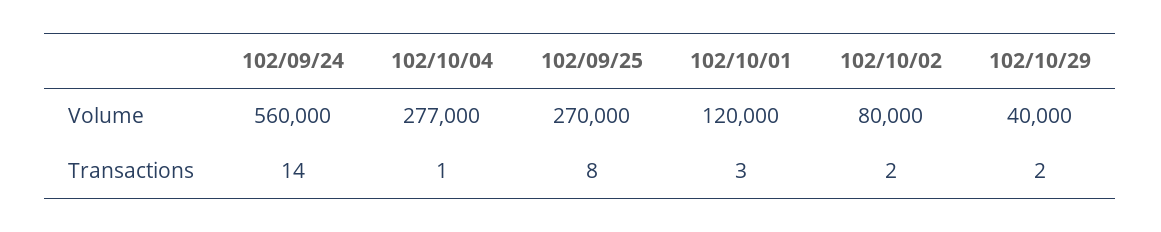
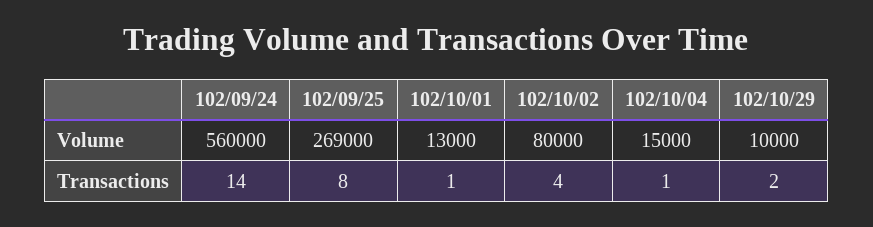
102/10/04, Volume: 277000 -> 15000
102/09/25, Volume: 270000 -> 269000
102/10/01, Volume: 120000 -> 13000
102/10/29, Volume: 40000 -> 10000
102/10/01, Transactions: 3 -> 1
102/10/02, Transactions: 2 -> 4

